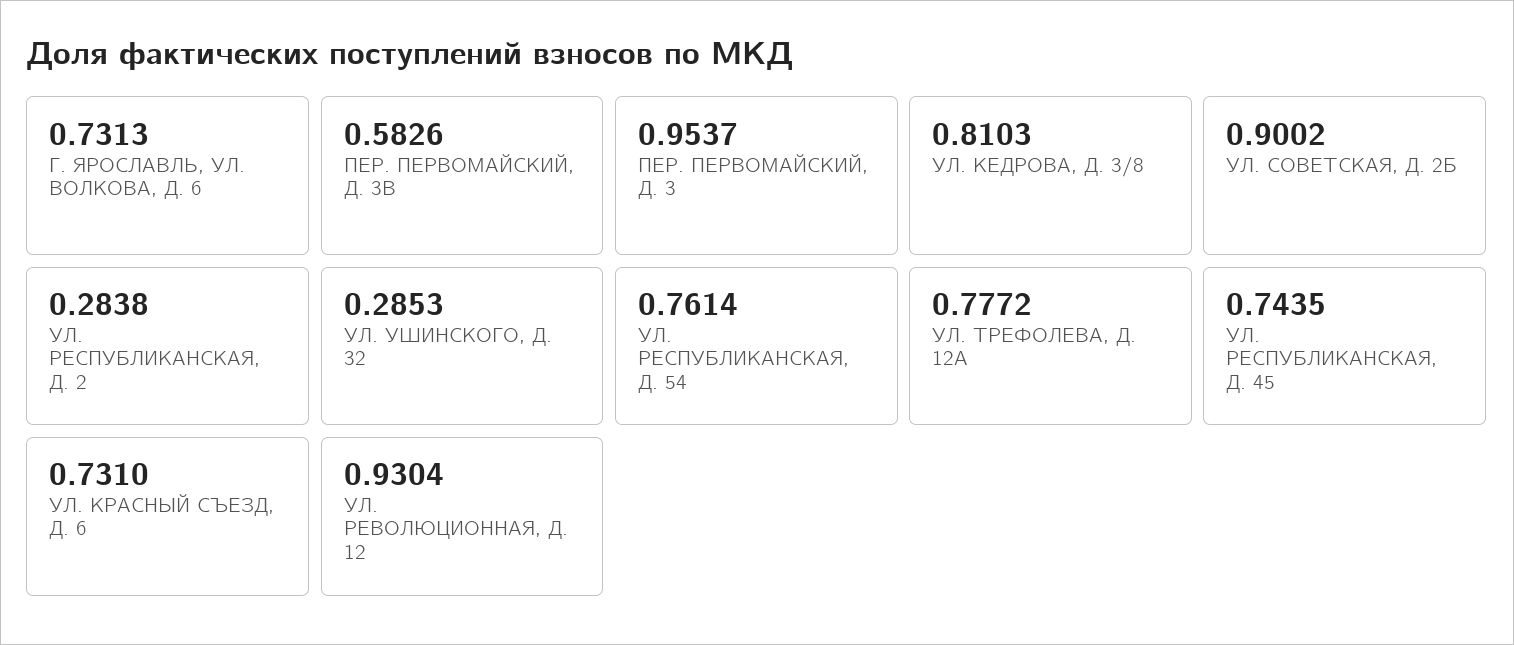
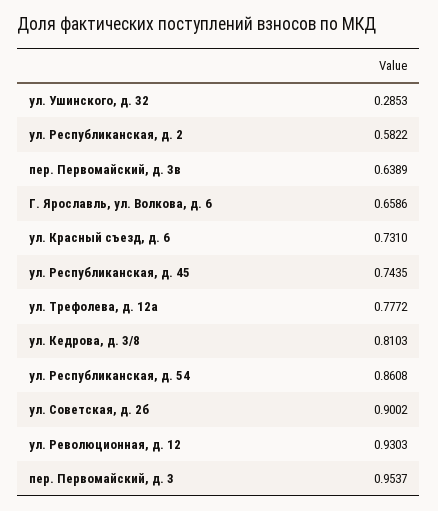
Г. ЯРОСЛАВЛЬ, УЛ. ВОЛКОВА, Д. 6: 0.7313 -> 0.6586
ПЕР. ПЕРВОМАЙСКИЙ, Д. 3В: 0.5826 -> 0.6389
УЛ. РЕСПУБЛИКАНСКАЯ, Д. 2: 0.2838 -> 0.5822
УЛ. РЕСПУБЛИКАНСКАЯ, Д. 54: 0.7614 -> 0.8608
УЛ. РЕВОЛЮЦИОННАЯ, Д. 12: 0.9304 -> 0.9303

